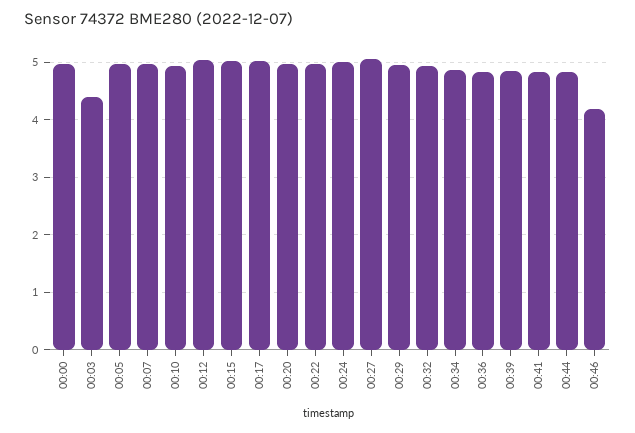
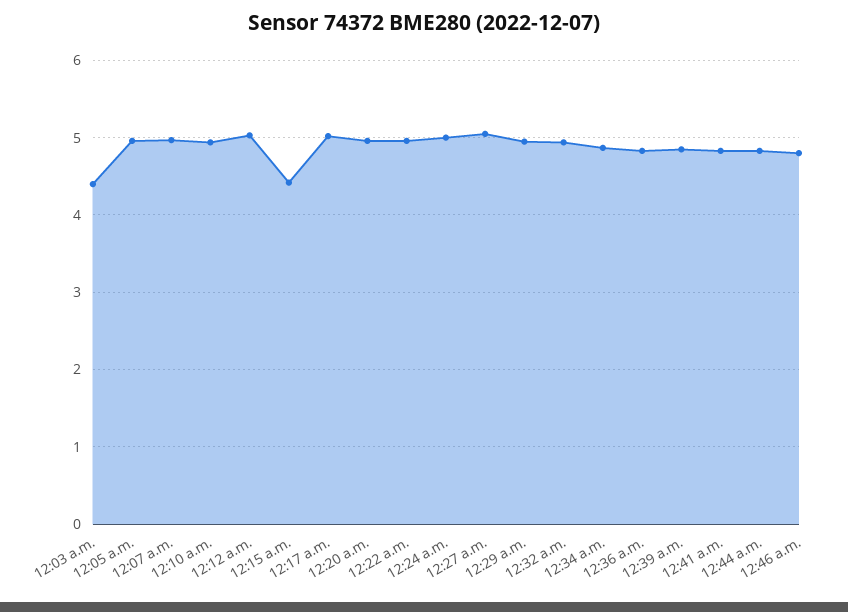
00:00: 5 -> none
00:15: 5 -> 4.4
00:46: 4.2 -> 4.8

